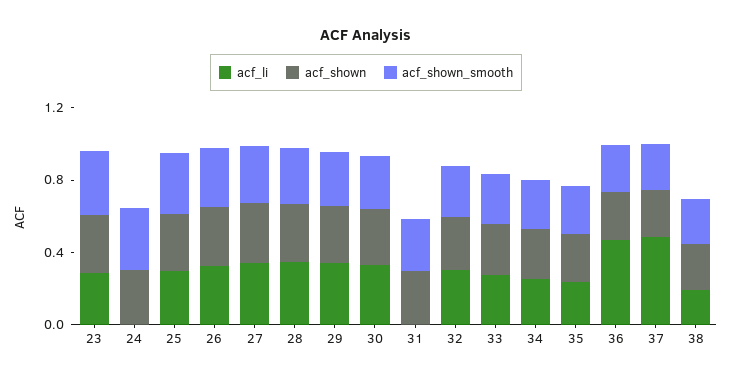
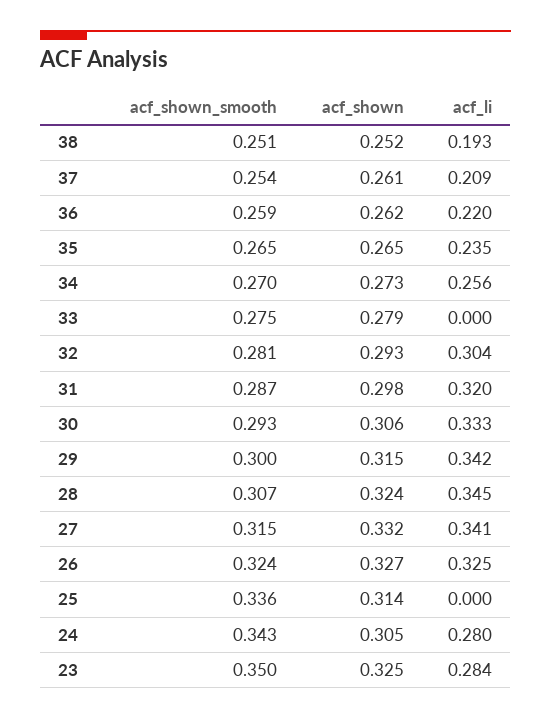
acf_li, 24: 0 -> 0.28
acf_li, 25: 0.3 -> 0
acf_li, 31: 0 -> 0.32
acf_li, 33: 0.3 -> 0
acf_li, 36: 0.5 -> 0.22
acf_li, 37: 0.5 -> 0.209

